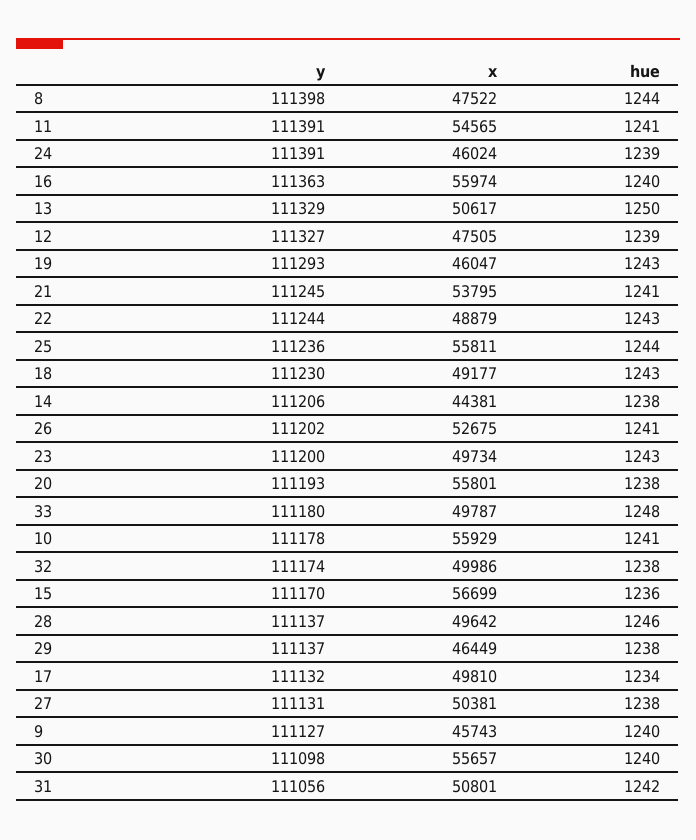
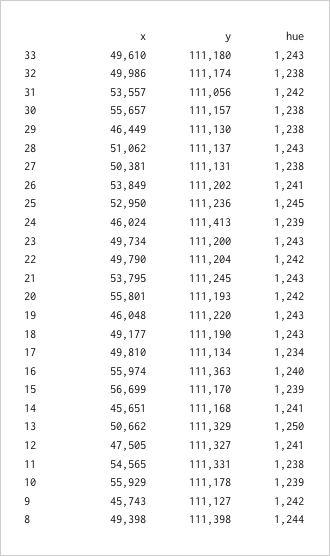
x, 8: 47522 -> 49398
y, 11: 111391 -> 111331
hue, 11: 1241 -> 1238
y, 24: 111391 -> 111413
x, 13: 50617 -> 50662
hue, 12: 1239 -> 1241
y, 19: 111293 -> 111220
x, 19: 46047 -> 46048
hue, 21: 1241 -> 1243
y, 22: 111244 -> 111204
x, 22: 48879 -> 49790
hue, 22: 1243 -> 1242
x, 25: 55811 -> 52950
hue, 25: 1244 -> 1245
y, 18: 111230 -> 111190
y, 14: 111206 -> 111168
x, 14: 44381 -> 45651
hue, 14: 1238 -> 1241
x, 26: 52675 -> 53849
hue, 20: 1238 -> 1242
x, 33: 49787 -> 49610
hue, 33: 1248 -> 1243
hue, 10: 1241 -> 1239
hue, 15: 1236 -> 1239
x, 28: 49642 -> 51062
hue, 28: 1246 -> 1243
y, 29: 111137 -> 111130
y, 17: 111132 -> 111134
hue, 9: 1240 -> 1242
y, 30: 111098 -> 111157
hue, 30: 1240 -> 1238
x, 31: 50801 -> 53557

